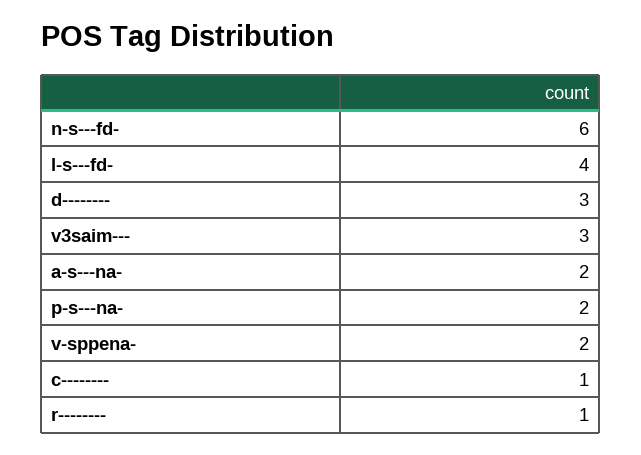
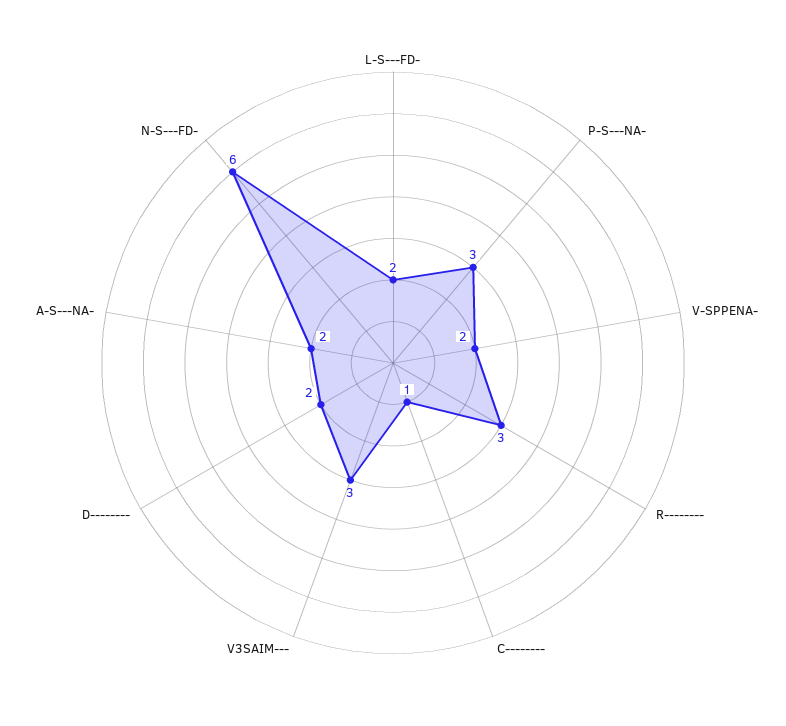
l-s---fd-: 4 -> 2
d--------: 3 -> 2
p-s---na-: 2 -> 3
r--------: 1 -> 3

